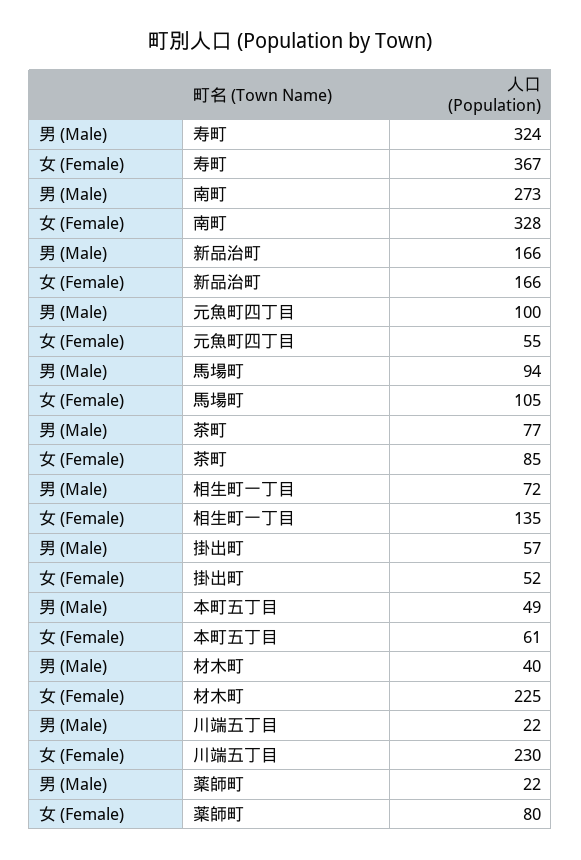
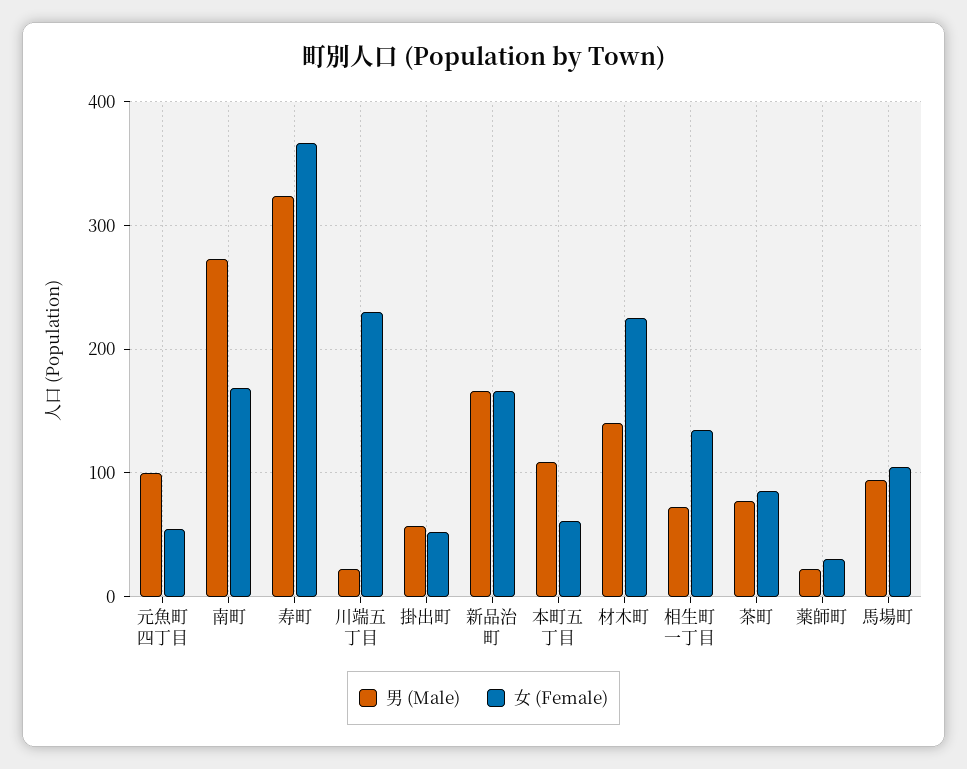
女 (Female), 南町: 328 -> 170
男 (Male), 本町五丁目: 49 -> 110
男 (Male), 材木町: 40 -> 140
女 (Female), 薬師町: 80 -> 30

